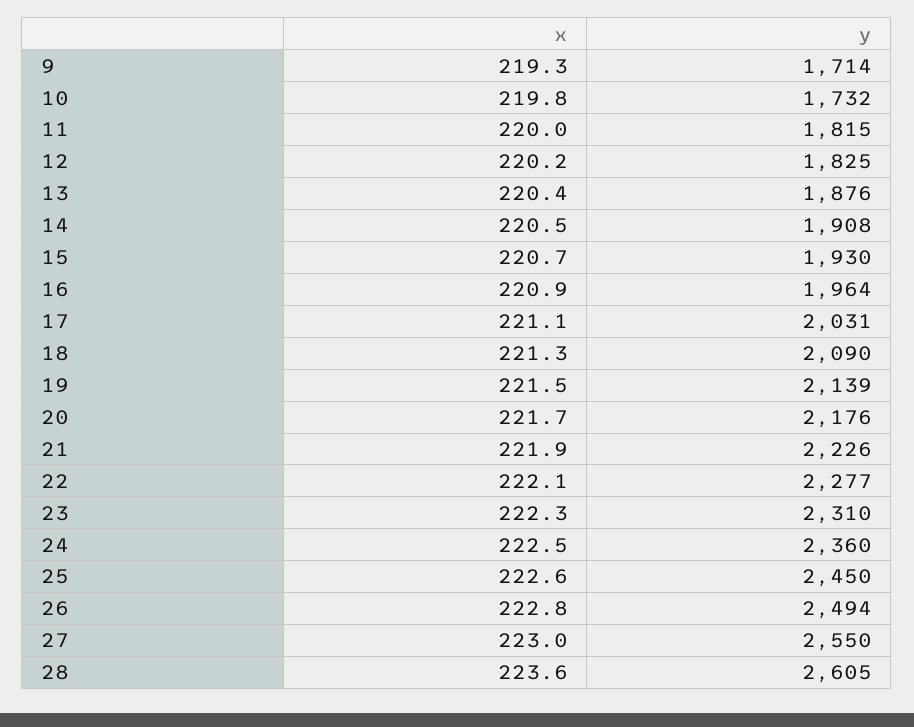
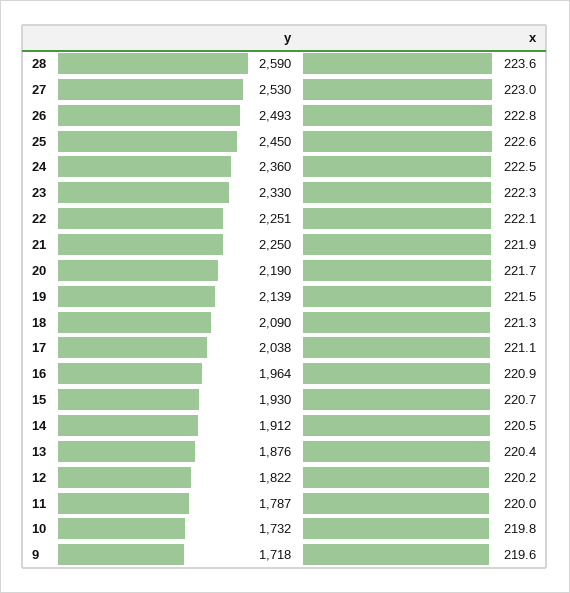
x, 9: 219.3 -> 219.6
y, 9: 1714 -> 1718
y, 11: 1815 -> 1787
y, 12: 1825 -> 1822
y, 14: 1908 -> 1912
y, 17: 2031 -> 2038
y, 20: 2176 -> 2190
y, 21: 2226 -> 2250
y, 22: 2277 -> 2251
y, 23: 2310 -> 2330
y, 26: 2494 -> 2493
y, 27: 2550 -> 2530
y, 28: 2605 -> 2590

